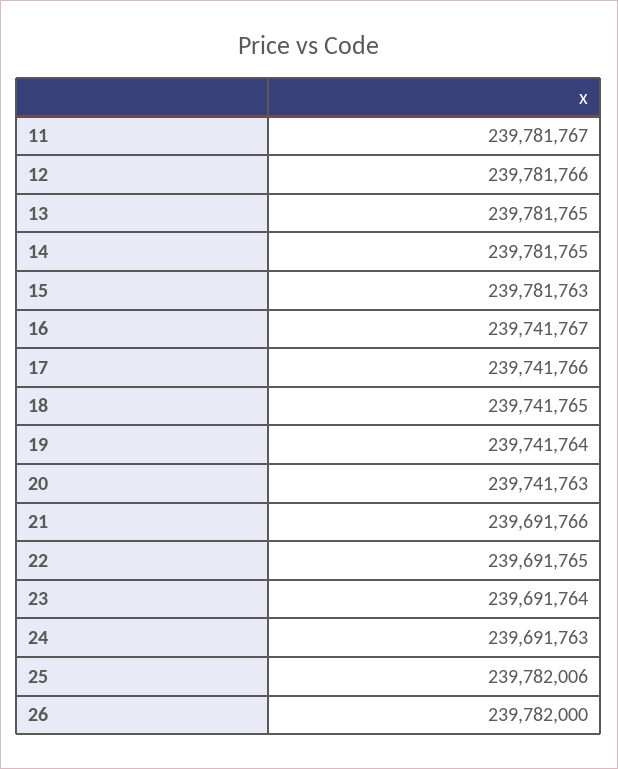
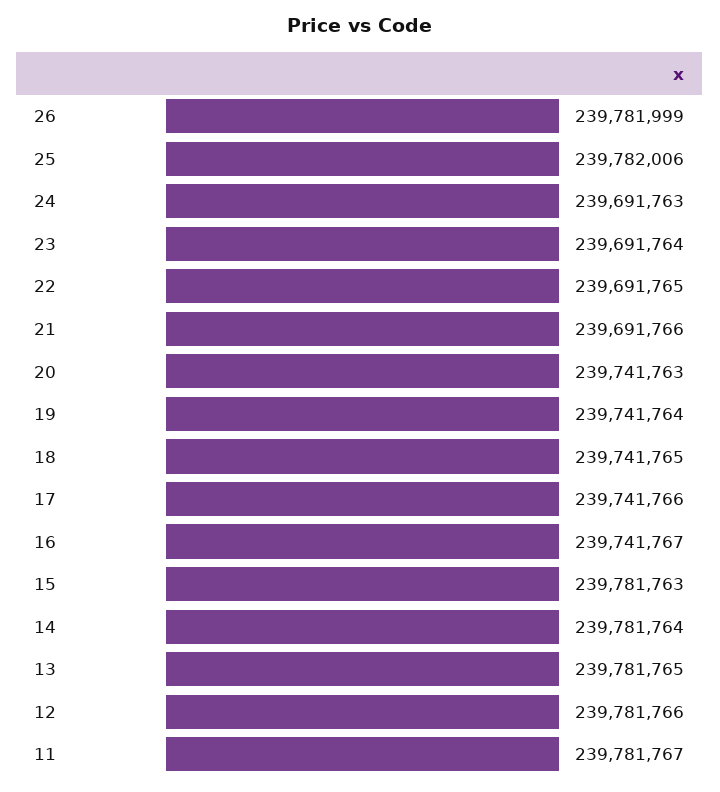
14: 239781765 -> 239781764
26: 239782000 -> 239781999

